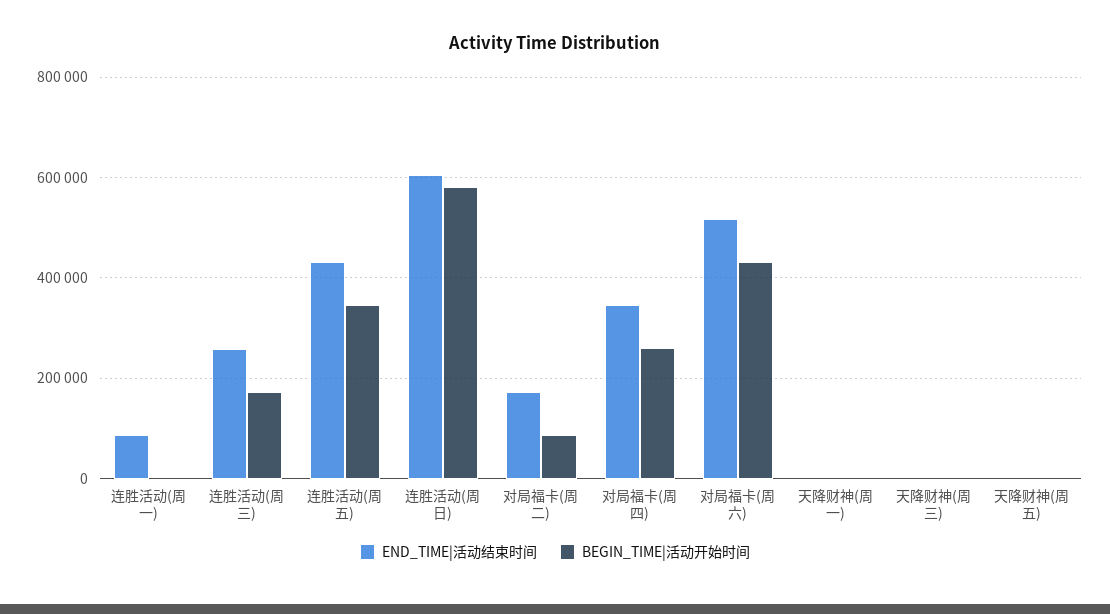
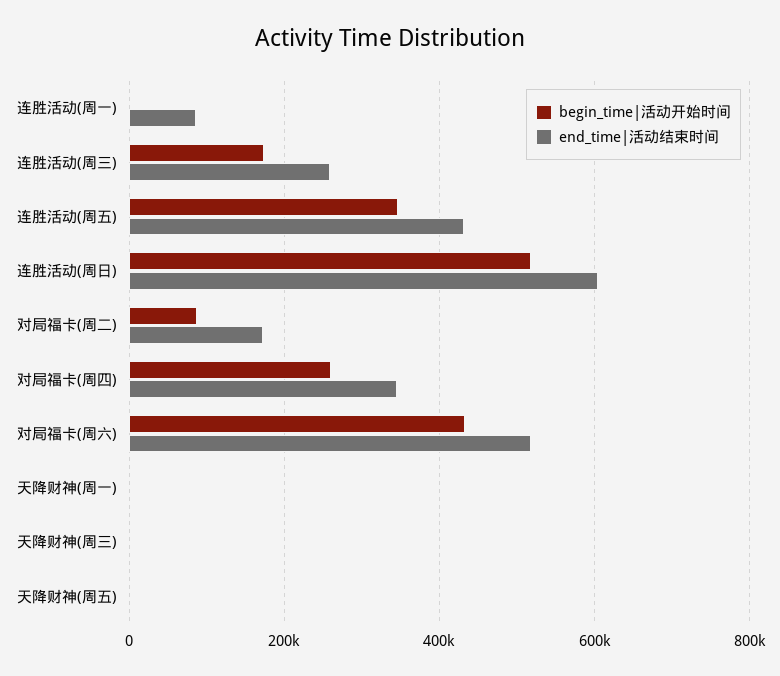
BEGIN_TIME|活动开始时间, 连胜活动(周日): 580000 -> 520000

